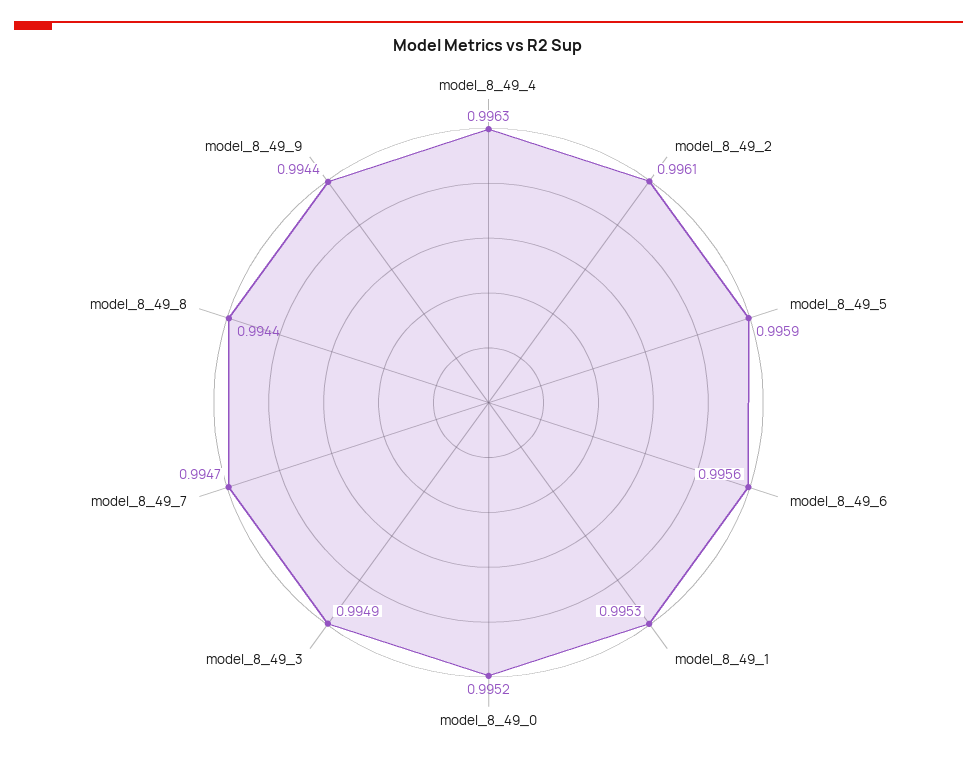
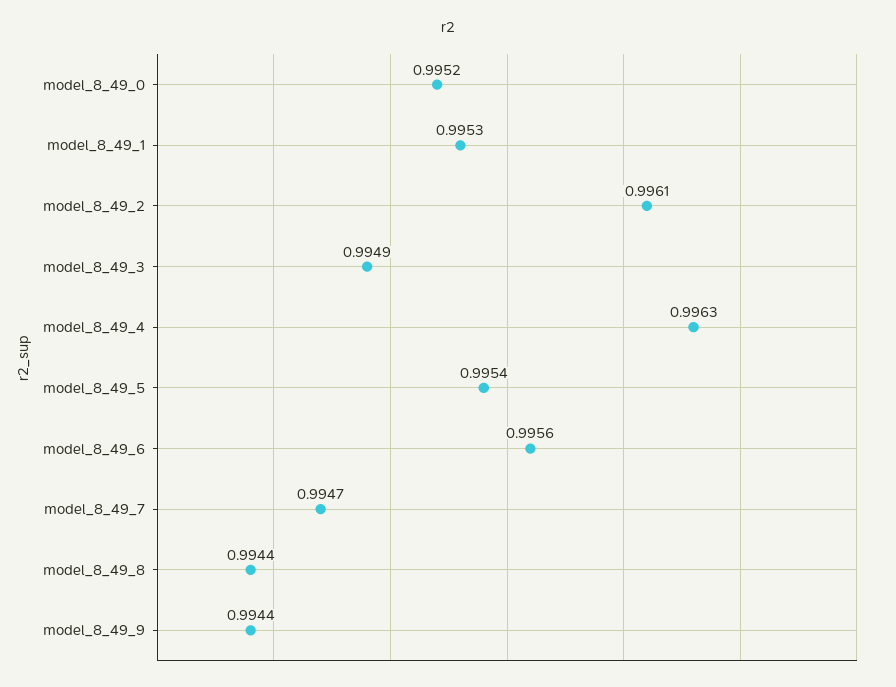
model_8_49_5: 0.9959 -> 0.9954

